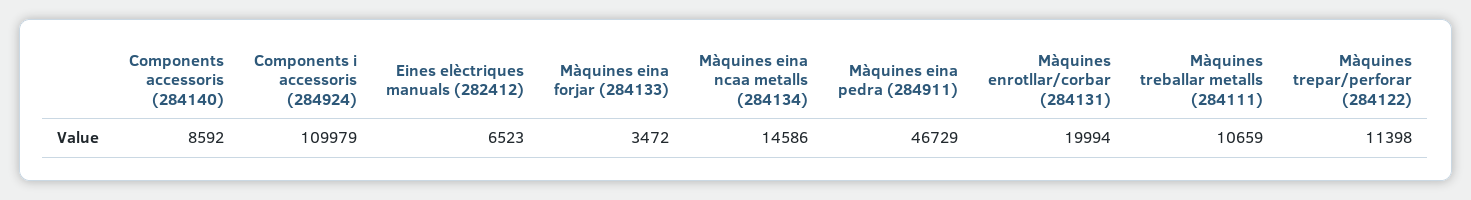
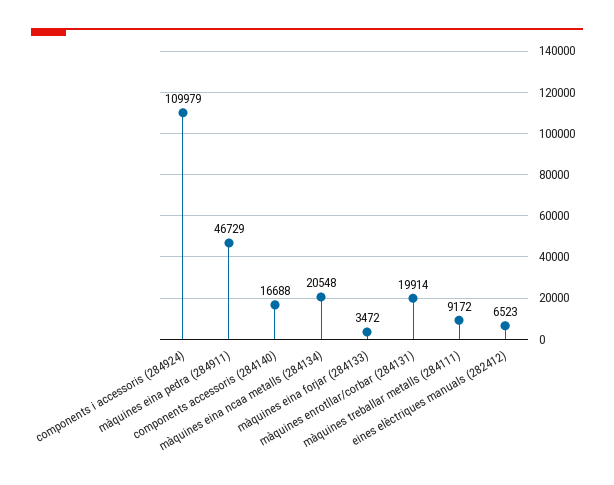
Components accessoris (284140): 8592 -> 16688
Màquines eina ncaa metalls (284134): 14586 -> 20548
Màquines enrotllar/corbar (284131): 19994 -> 19914
Màquines treballar metalls (284111): 10659 -> 9172
Màquines trepar/perforar (284122): 11398 -> none

